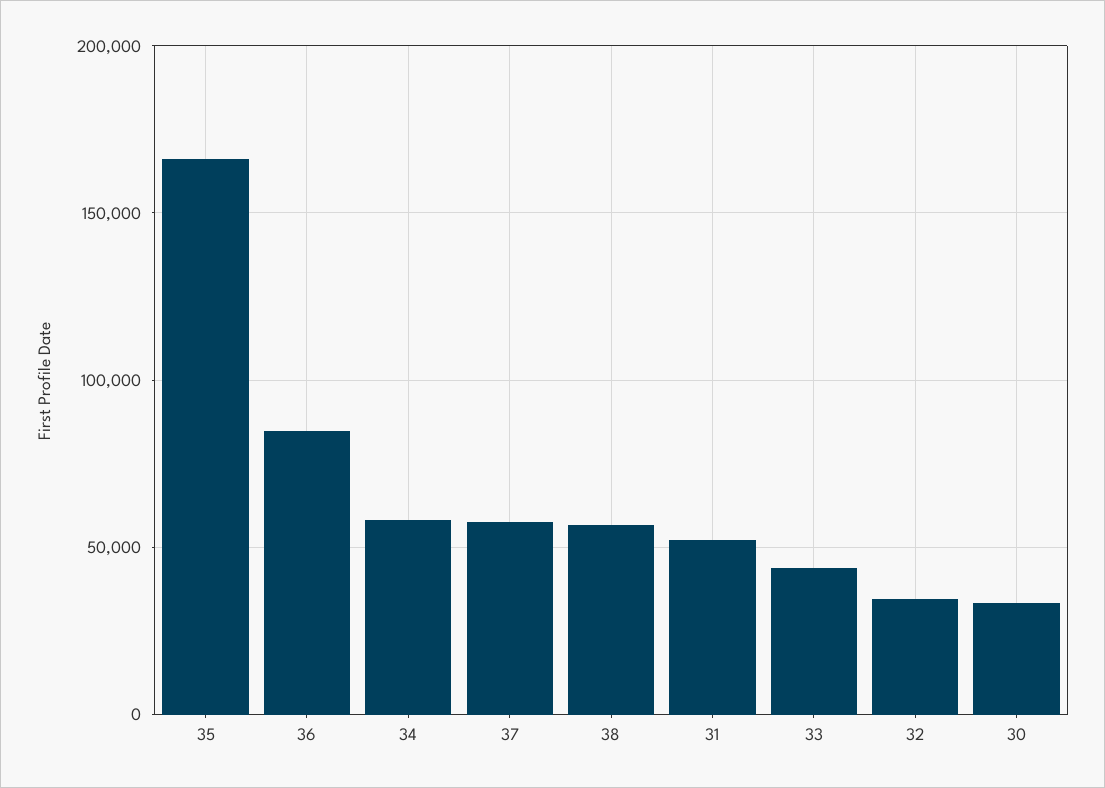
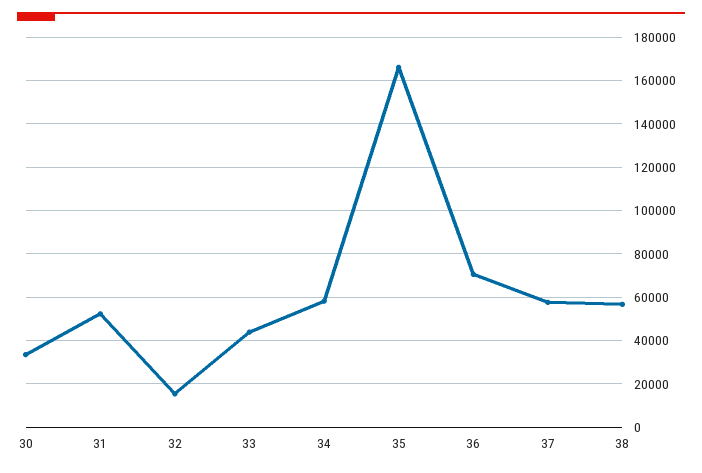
36: 85000 -> 70000
32: 35000 -> 15000

